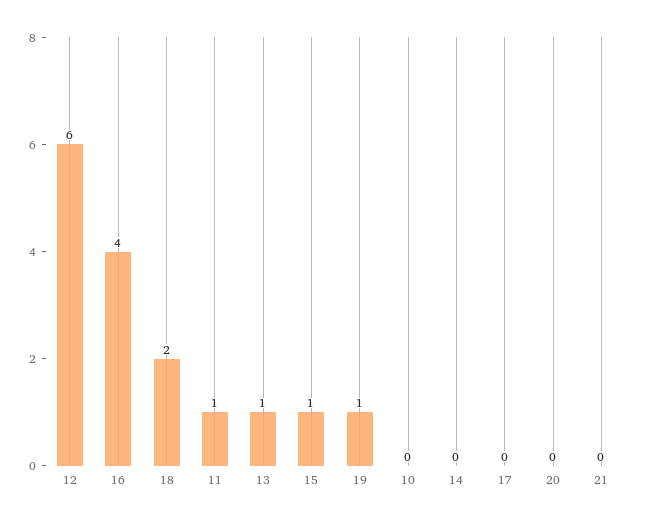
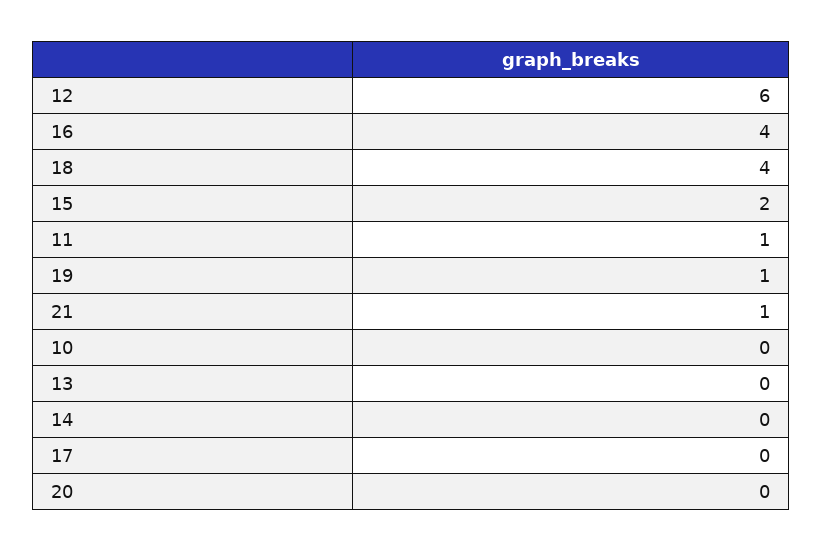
18: 2 -> 4
13: 1 -> 0
15: 1 -> 2
21: 0 -> 1

